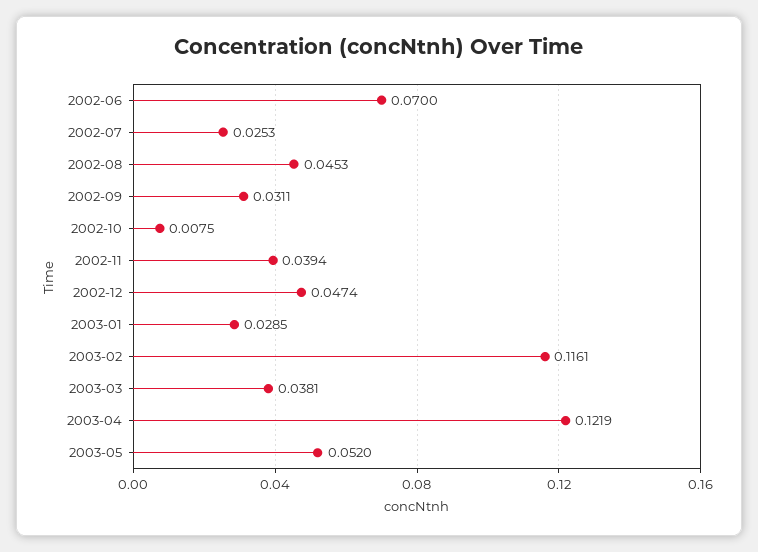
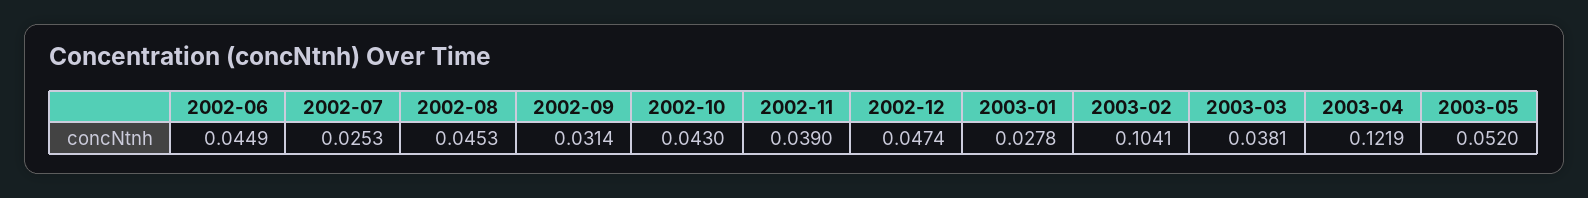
2002-06: 0.07 -> 0.0449
2002-09: 0.0311 -> 0.0314
2002-10: 0.0075 -> 0.043
2002-11: 0.0394 -> 0.039
2003-01: 0.0285 -> 0.0278
2003-02: 0.1161 -> 0.1041

